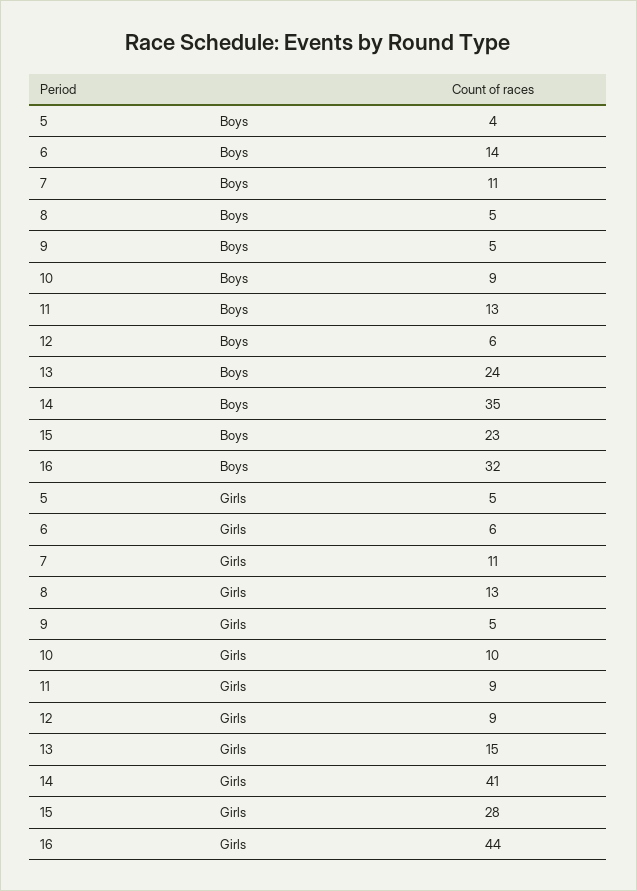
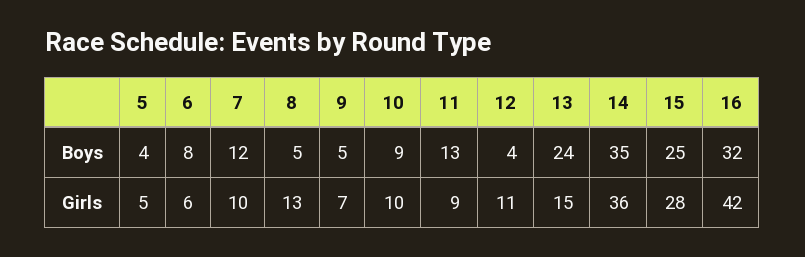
6, Boys: 14 -> 8
7, Boys: 11 -> 12
12, Boys: 6 -> 4
15, Boys: 23 -> 25
7, Girls: 11 -> 10
9, Girls: 5 -> 7
12, Girls: 9 -> 11
14, Girls: 41 -> 36
16, Girls: 44 -> 42

